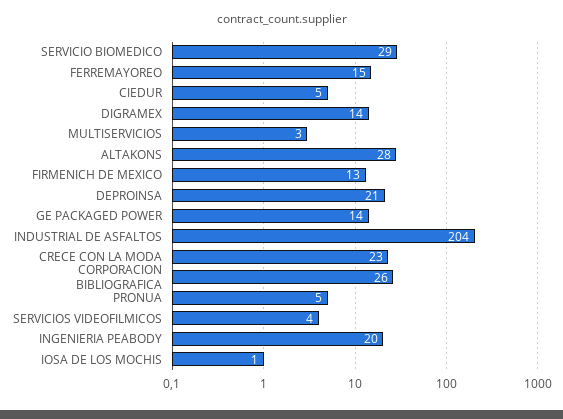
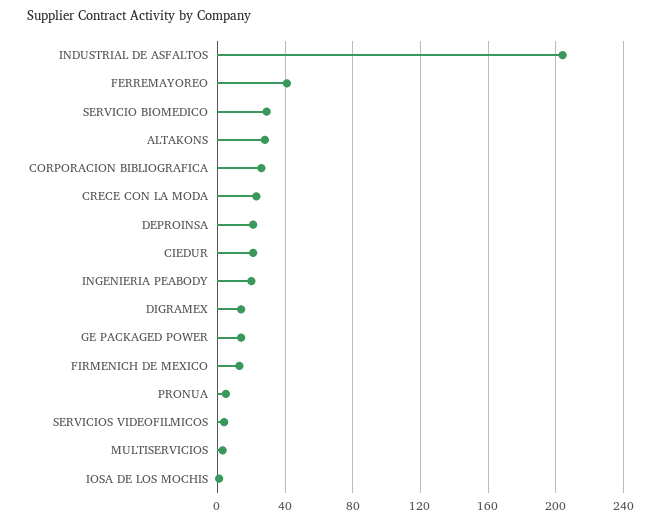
FERREMAYOREO: 15 -> 40
CIEDUR: 5 -> 20

